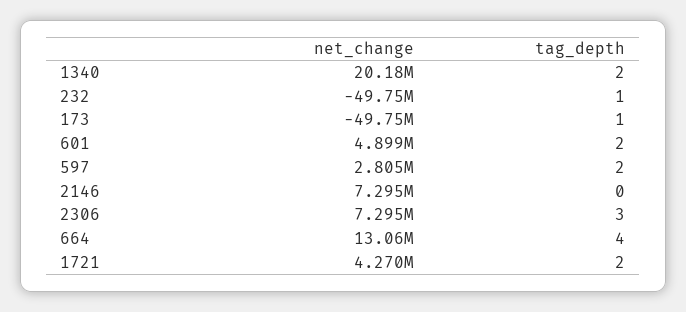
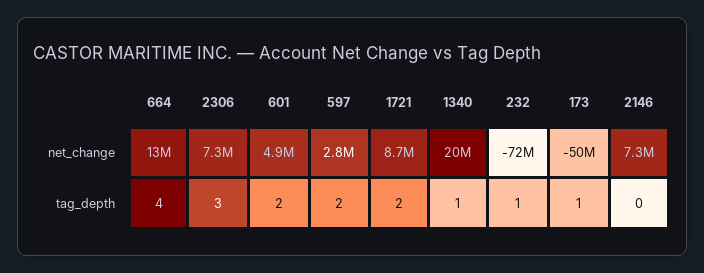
tag_depth, 1340: 2 -> 1
net_change, 232: -49750000 -> -72000000
net_change, 1721: 4270000 -> 8700000

